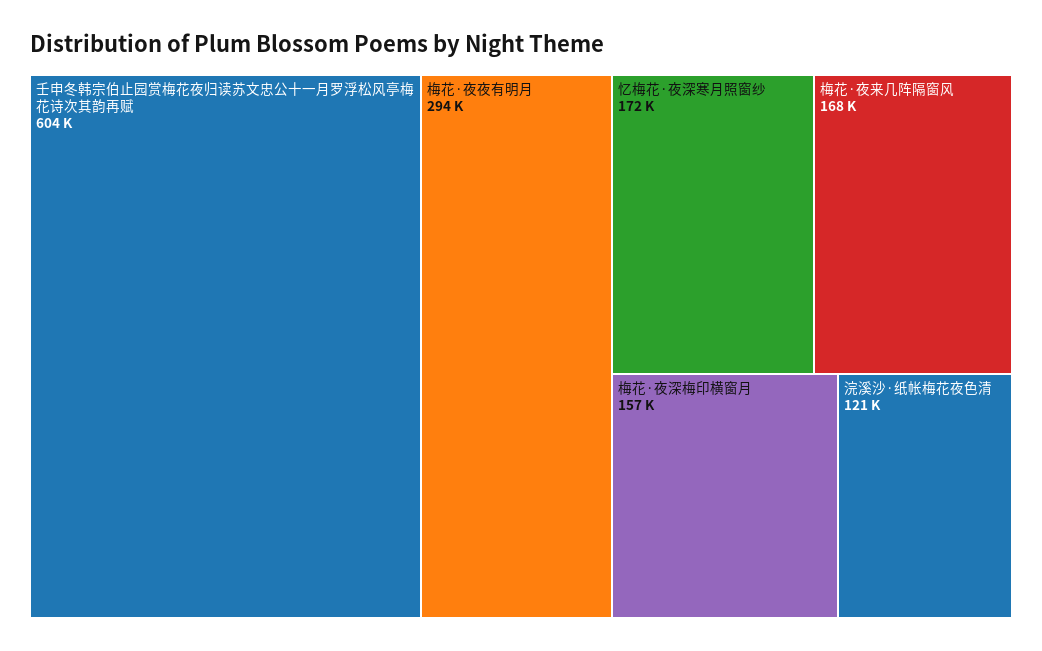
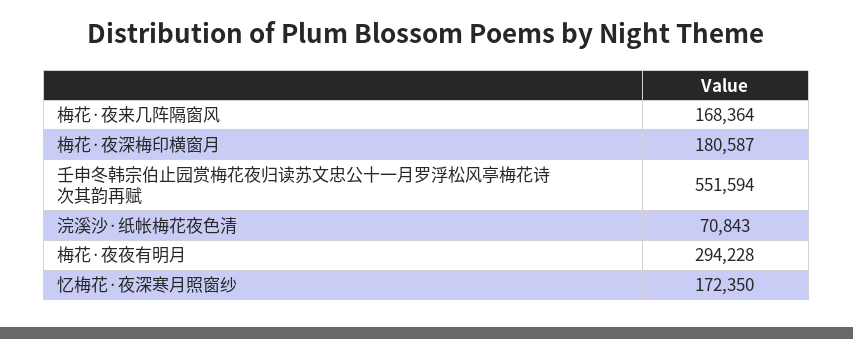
壬申冬韩宗伯止园赏梅花夜归读苏文忠公十一月罗浮松风亭梅花诗次其韵再赋: 604000 -> 551594
梅花·夜深梅印横窗月: 157000 -> 180587
浣溪沙·纸帐梅花夜色清: 121000 -> 70843

